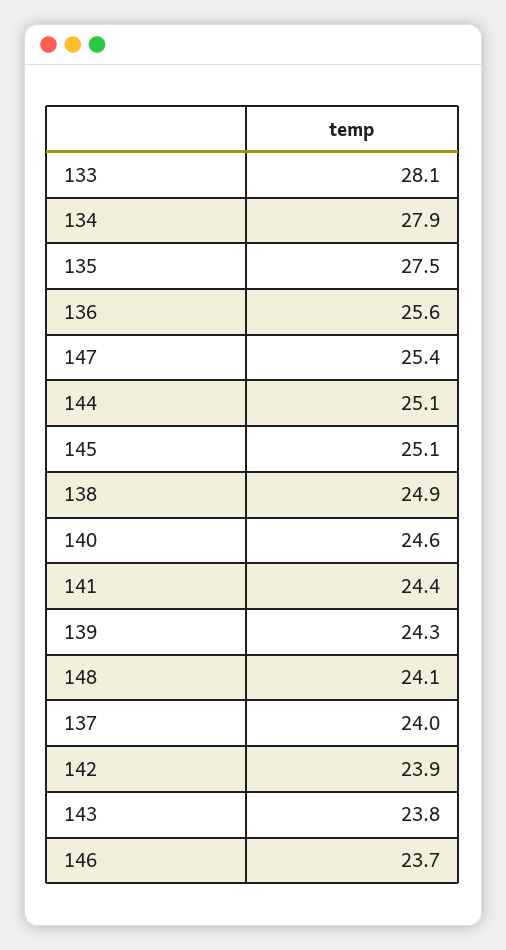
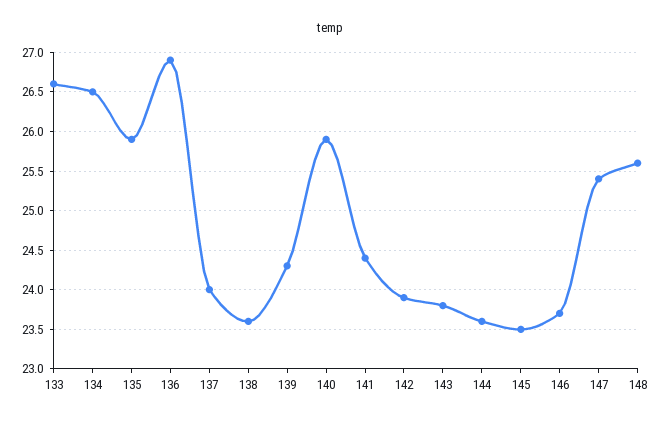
133: 28.1 -> 26.6
134: 27.9 -> 26.5
135: 27.5 -> 25.9
136: 25.6 -> 26.9
144: 25.1 -> 23.6
145: 25.1 -> 23.5
138: 24.9 -> 23.6
140: 24.6 -> 25.9
148: 24.1 -> 25.6

